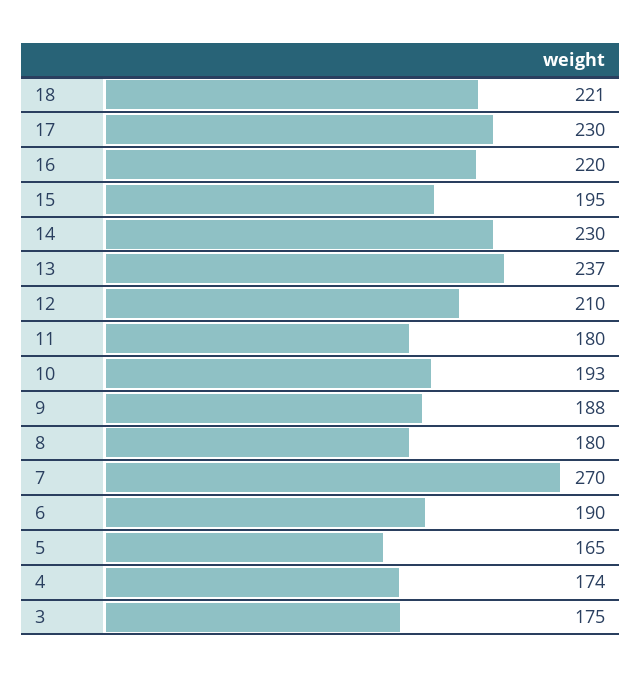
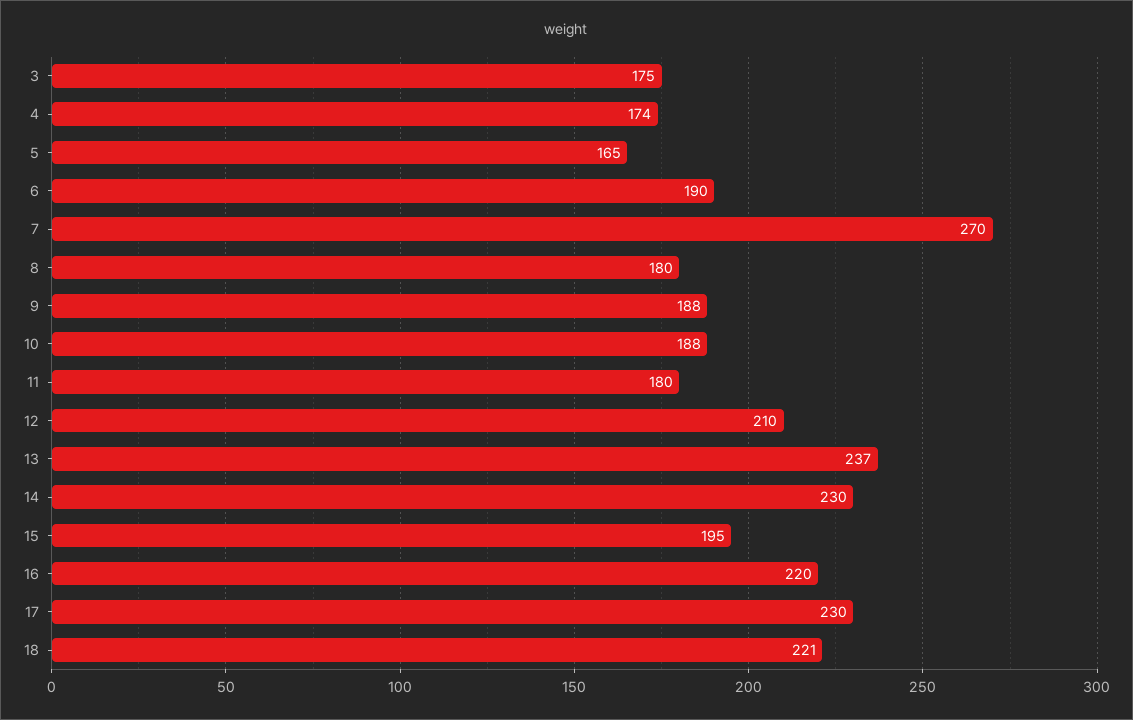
10: 193 -> 188

